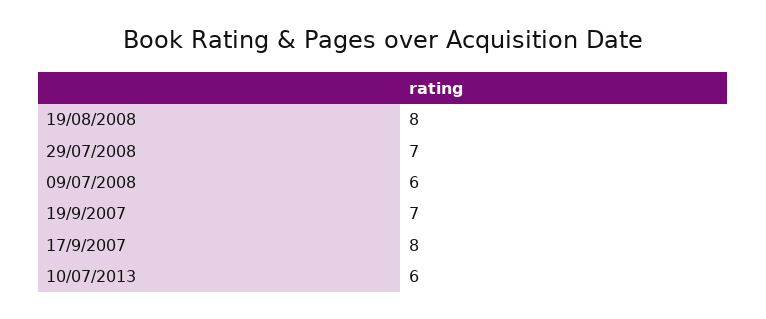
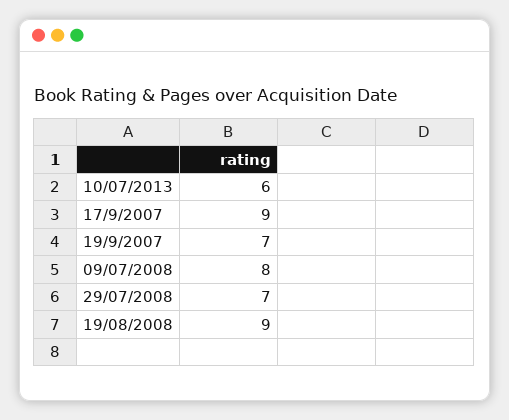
19/08/2008: 8 -> 9
09/07/2008: 6 -> 8
17/9/2007: 8 -> 9

